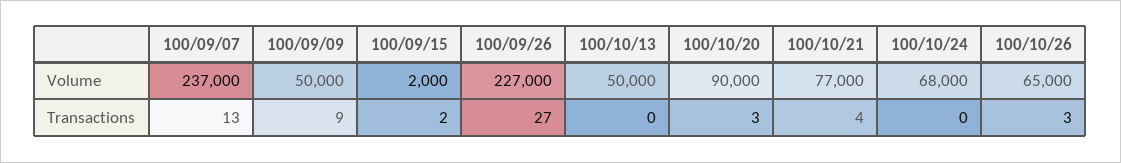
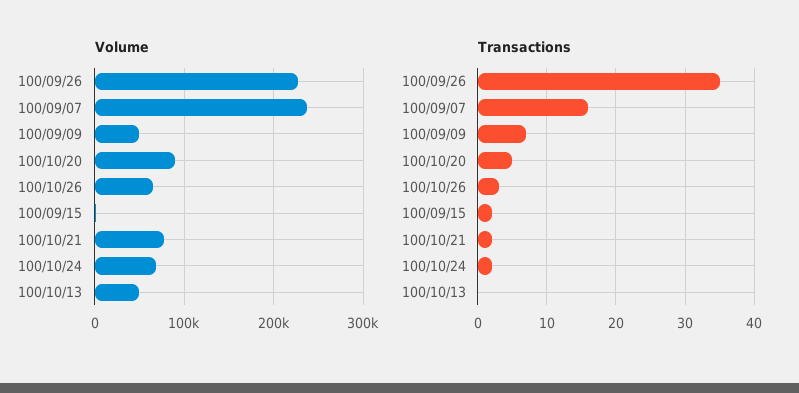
Transactions, 100/09/07: 13 -> 16
Transactions, 100/09/09: 9 -> 7
Transactions, 100/09/26: 27 -> 35
Transactions, 100/10/20: 3 -> 5
Transactions, 100/10/21: 4 -> 2
Transactions, 100/10/24: 0 -> 2

